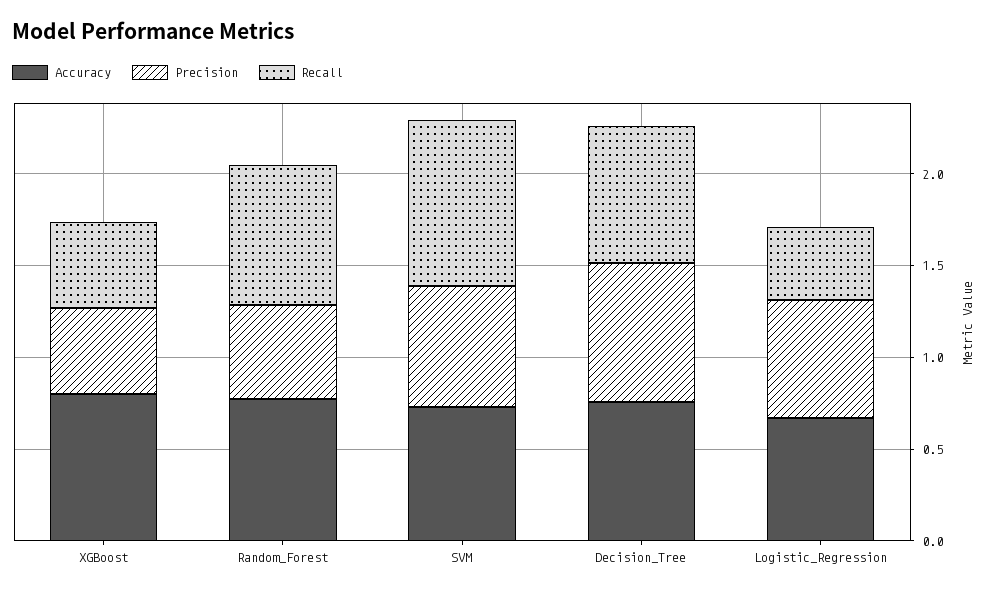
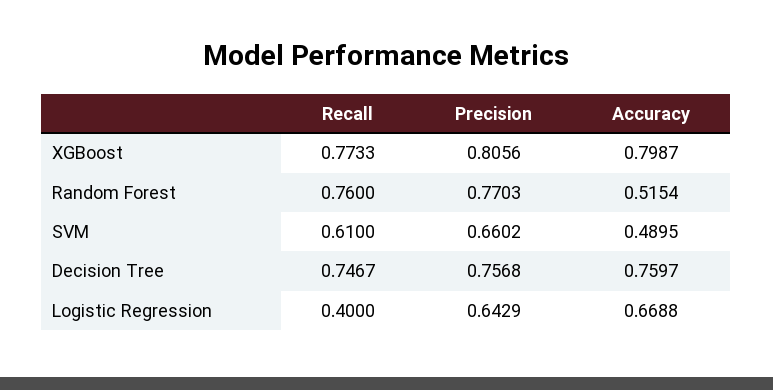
Precision, XGBoost: 0.5 -> 0.8056
Recall, XGBoost: 0.5 -> 0.7733
Accuracy, Random_Forest: 0.8 -> 0.5154
Precision, Random_Forest: 0.5 -> 0.7703
Accuracy, SVM: 0.7 -> 0.4895
Recall, SVM: 0.9 -> 0.61

